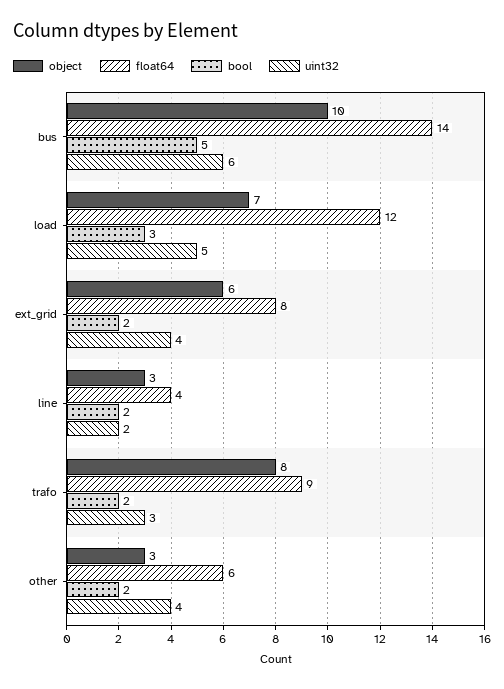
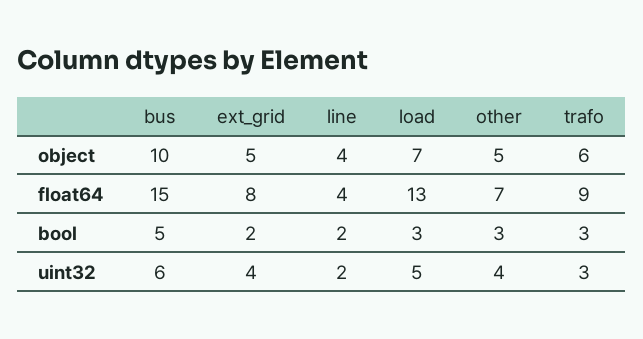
float64, bus: 14 -> 15
float64, load: 12 -> 13
object, ext_grid: 6 -> 5
object, line: 3 -> 4
object, trafo: 8 -> 6
bool, trafo: 2 -> 3
object, other: 3 -> 5
float64, other: 6 -> 7
bool, other: 2 -> 3

